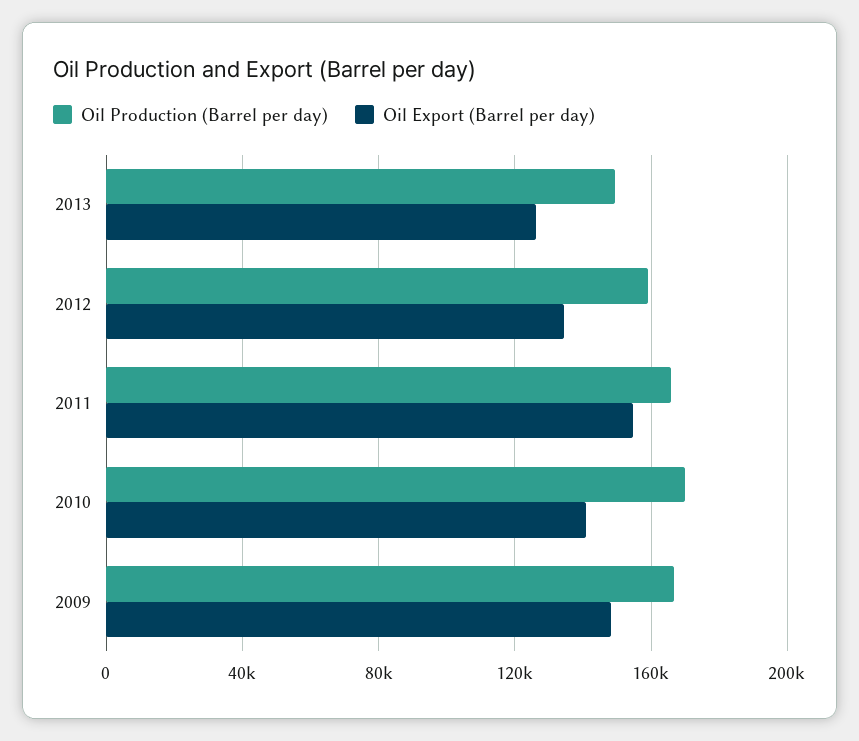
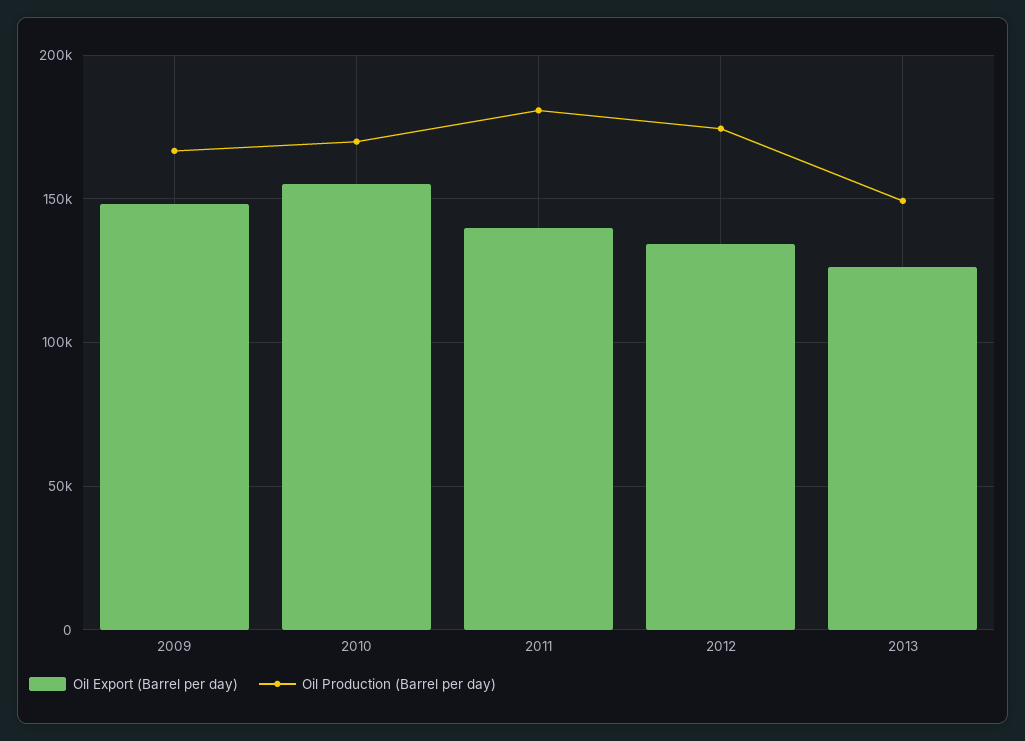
Oil Production (Barrel per day), 2012: 160000 -> 175000
Oil Production (Barrel per day), 2011: 165000 -> 180000
Oil Export (Barrel per day), 2011: 155000 -> 140000
Oil Export (Barrel per day), 2010: 140000 -> 155000

